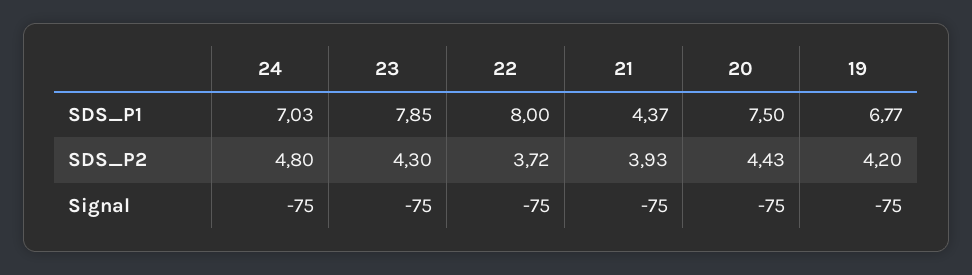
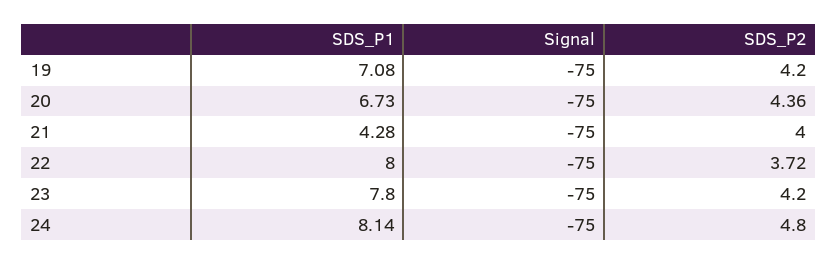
24, SDS_P1: 7.03 -> 8.14
23, SDS_P1: 7.85 -> 7.8
21, SDS_P1: 4.37 -> 4.28
20, SDS_P1: 7.5 -> 6.73
19, SDS_P1: 6.77 -> 7.08
23, SDS_P2: 4.3 -> 4.2
21, SDS_P2: 3.93 -> 4
20, SDS_P2: 4.43 -> 4.36

